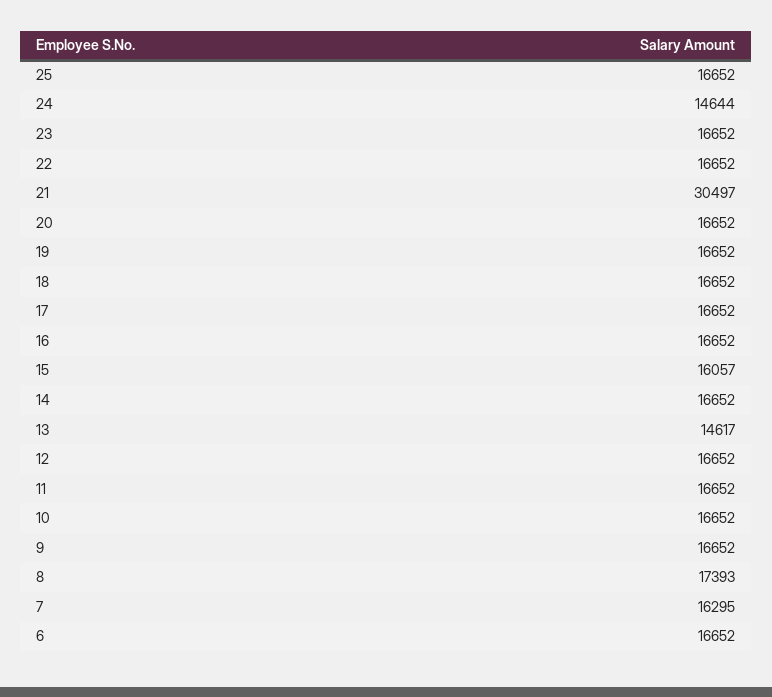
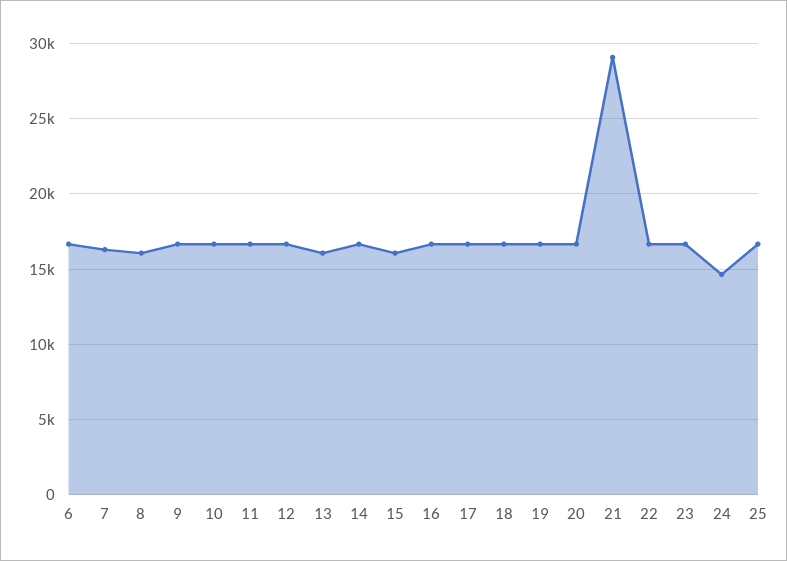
21: 30497 -> 29000
13: 14617 -> 16000
8: 17393 -> 16000

